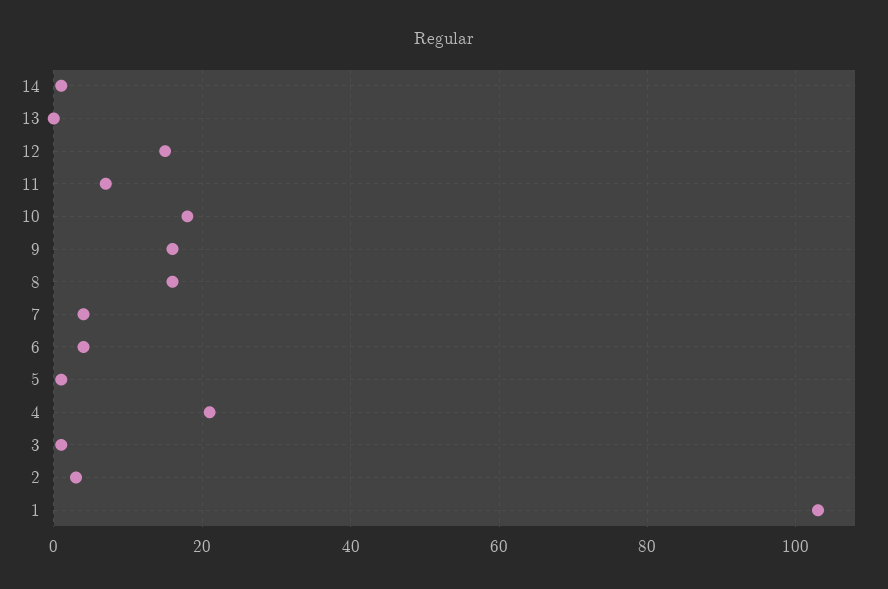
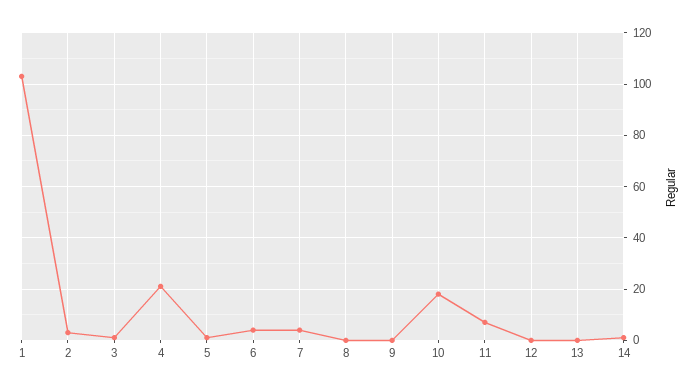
12: 15 -> 0
9: 15 -> 0
8: 15 -> 0

